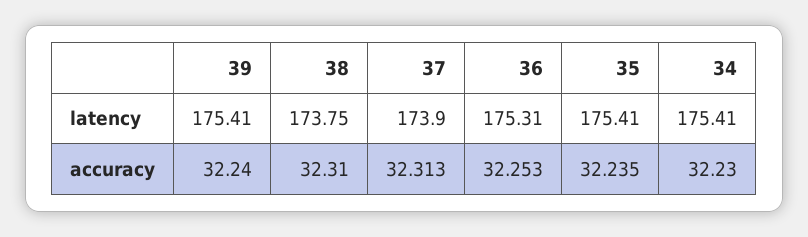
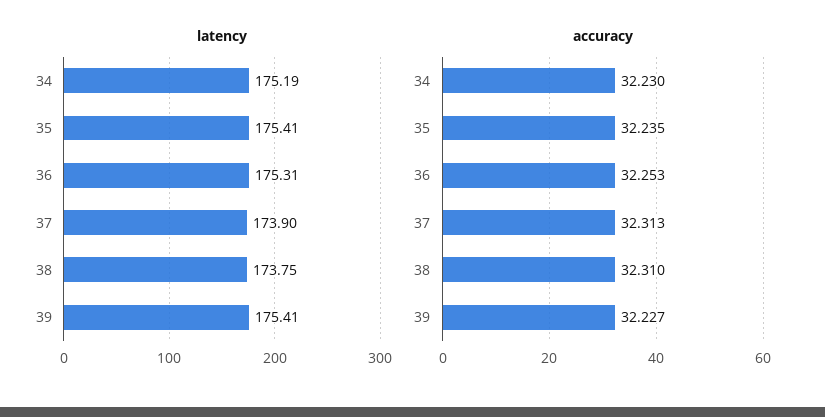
latency, 34: 175.41 -> 175.19
accuracy, 39: 32.24 -> 32.227

